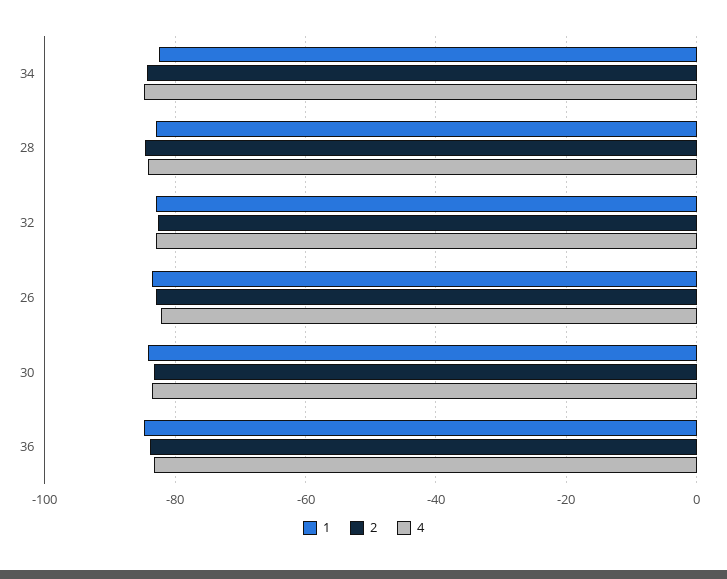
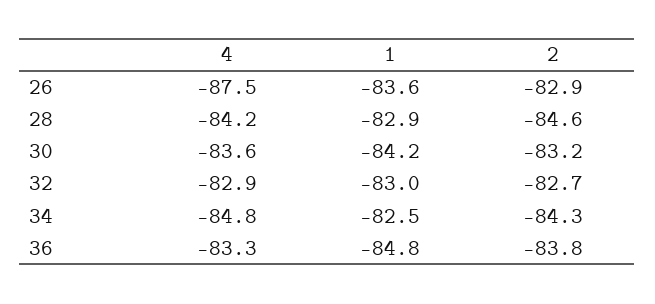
4, 26: -82 -> -87.5

